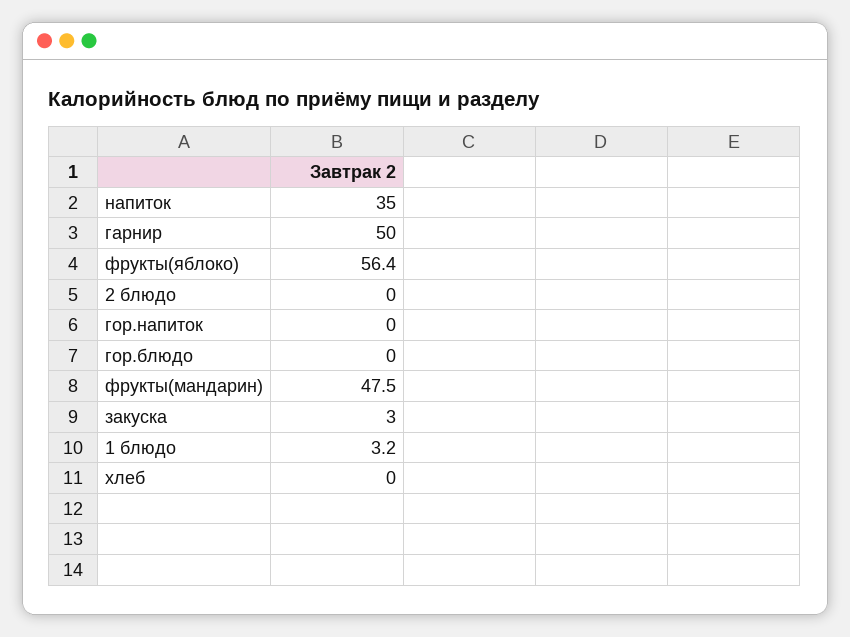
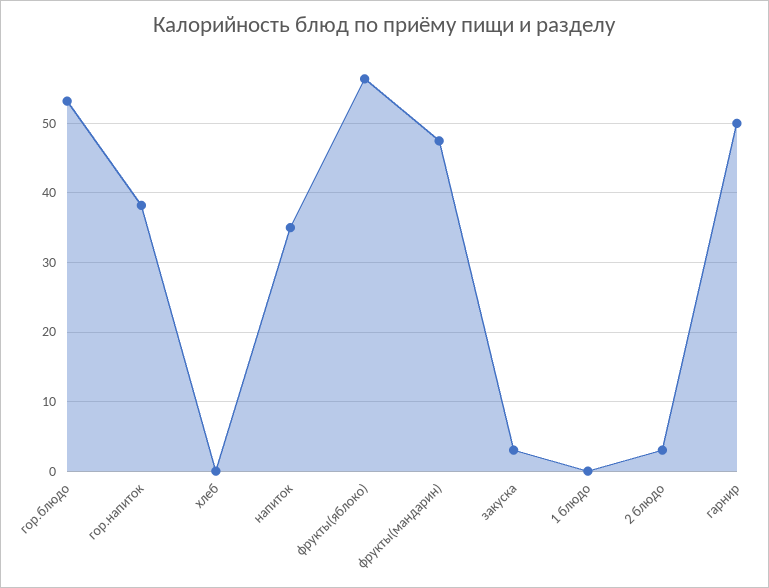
2 блюдо: 0 -> 3
гор.напиток: 0 -> 38
гор.блюдо: 0 -> 53
1 блюдо: 3.2 -> 0

